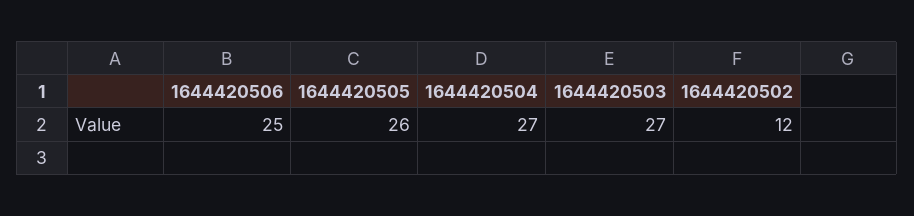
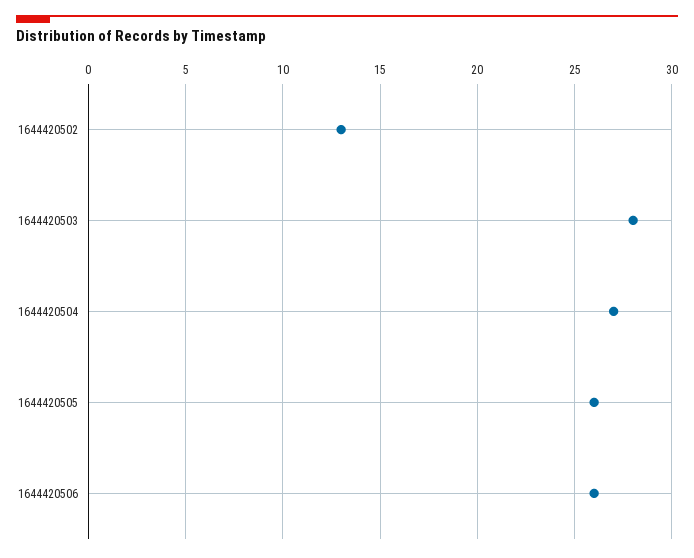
1644420506: 25 -> 26
1644420503: 27 -> 28
1644420502: 12 -> 13

